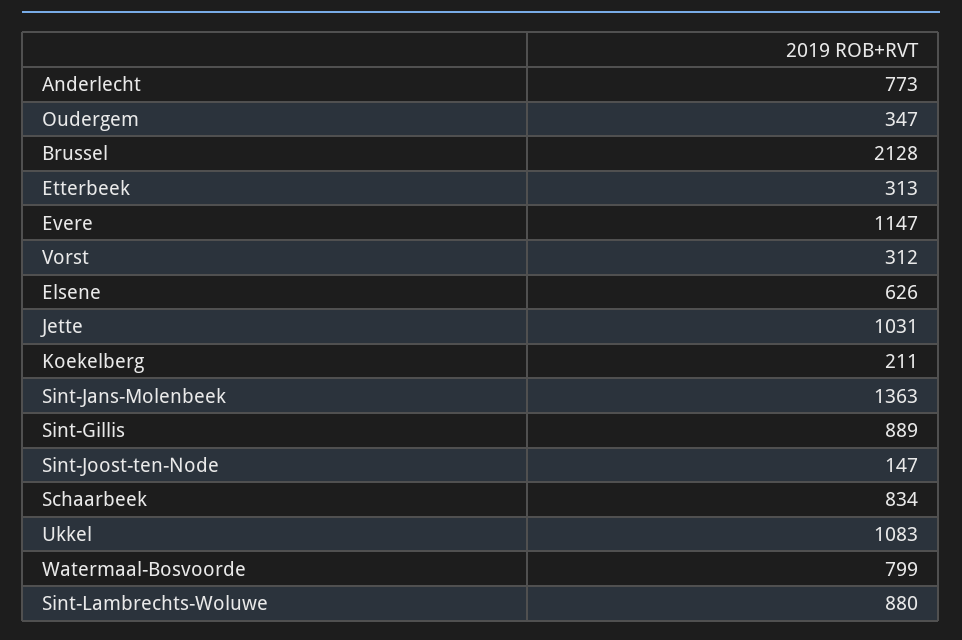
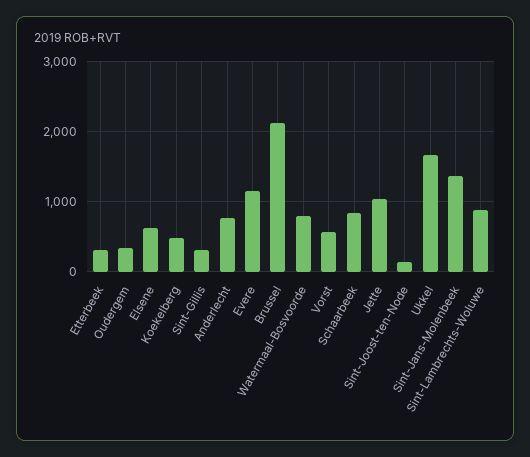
Vorst: 312 -> 600
Koekelberg: 211 -> 500
Sint-Gillis: 889 -> 300
Ukkel: 1083 -> 1700

